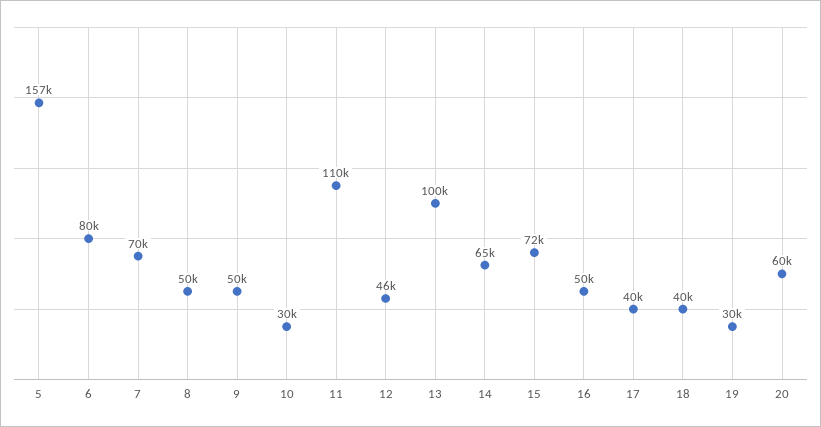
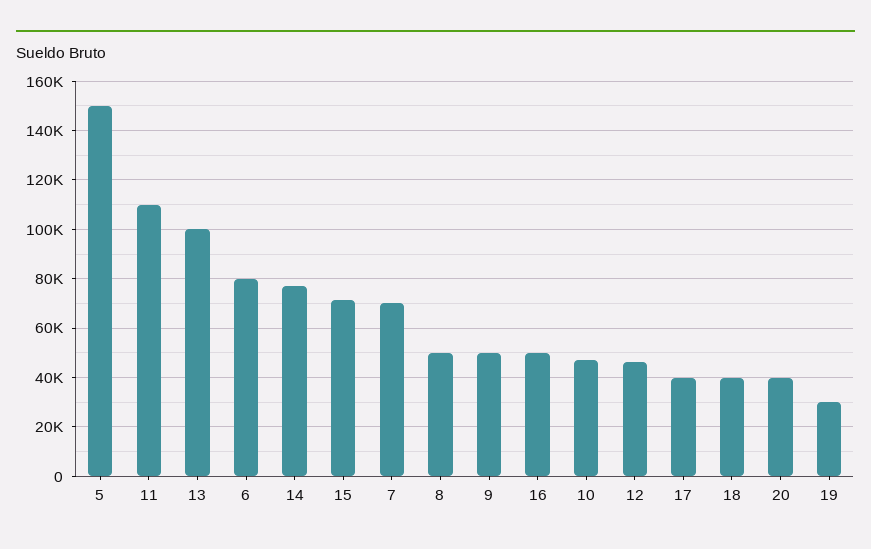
5: 157000 -> 150000
10: 30000 -> 47500
14: 65000 -> 77500
20: 60000 -> 40000

